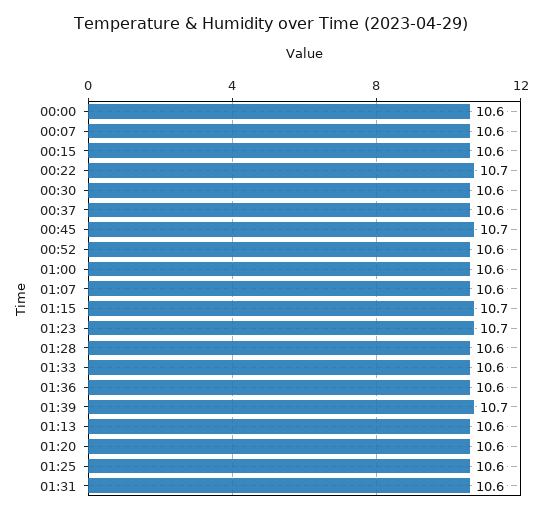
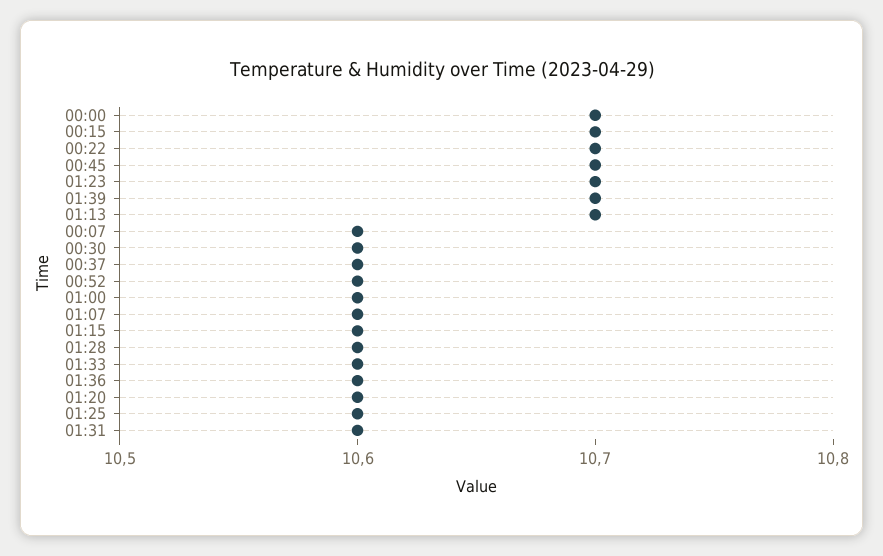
00:00: 10.6 -> 10.7
00:15: 10.6 -> 10.7
01:15: 10.7 -> 10.6
01:13: 10.6 -> 10.7

